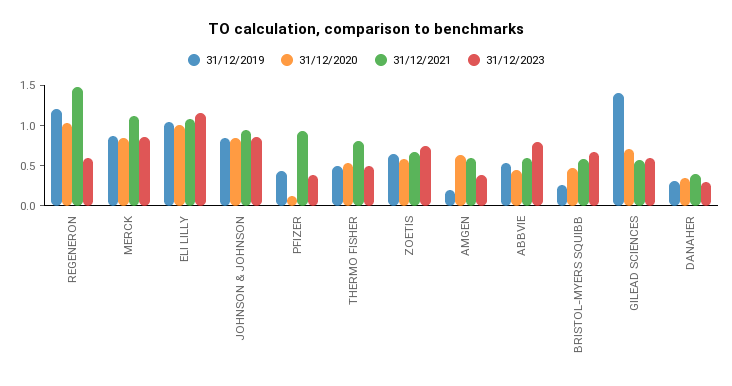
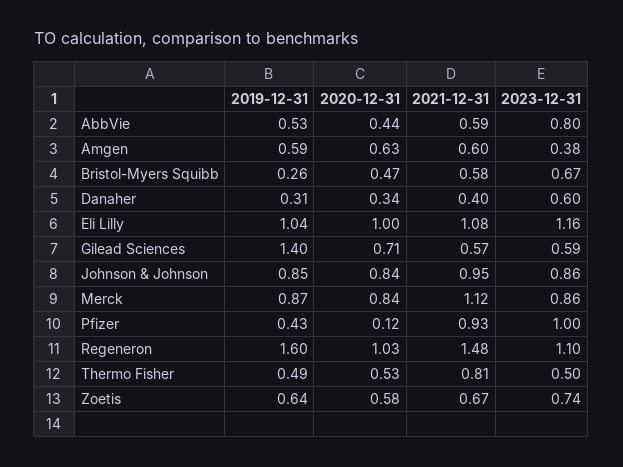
31/12/2019, REGENERON: 1.2 -> 1.6
31/12/2023, REGENERON: 0.6 -> 1.1
31/12/2023, PFIZER: 0.4 -> 1
31/12/2019, AMGEN: 0.2 -> 0.59
31/12/2023, DANAHER: 0.3 -> 0.6

